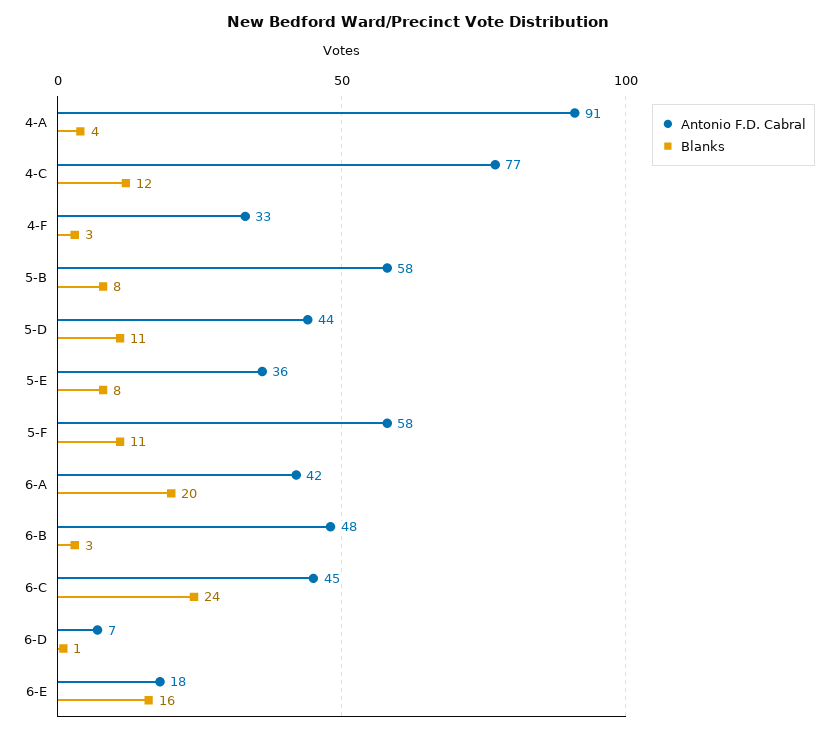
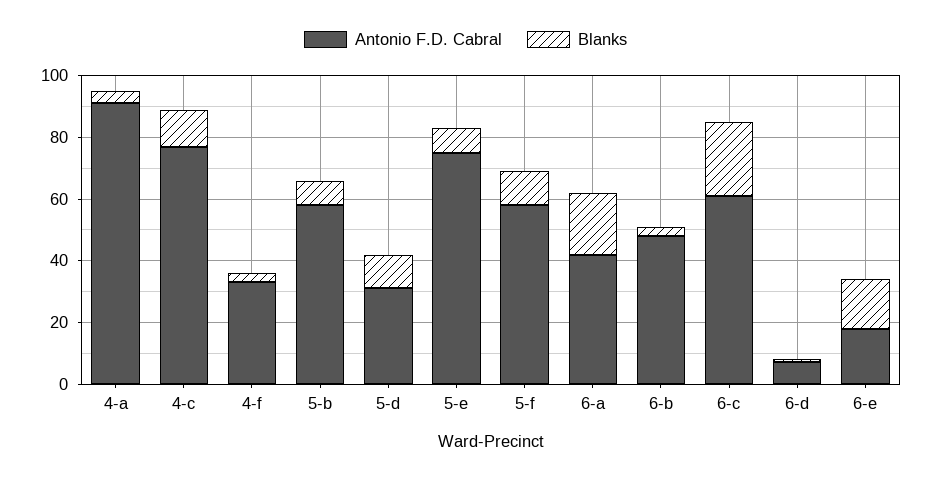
Antonio F.D. Cabral, 5-D: 44 -> 30
Antonio F.D. Cabral, 5-E: 36 -> 75
Antonio F.D. Cabral, 6-C: 45 -> 60

